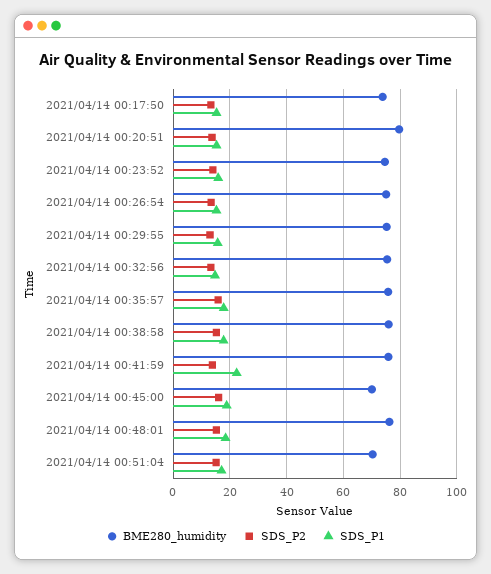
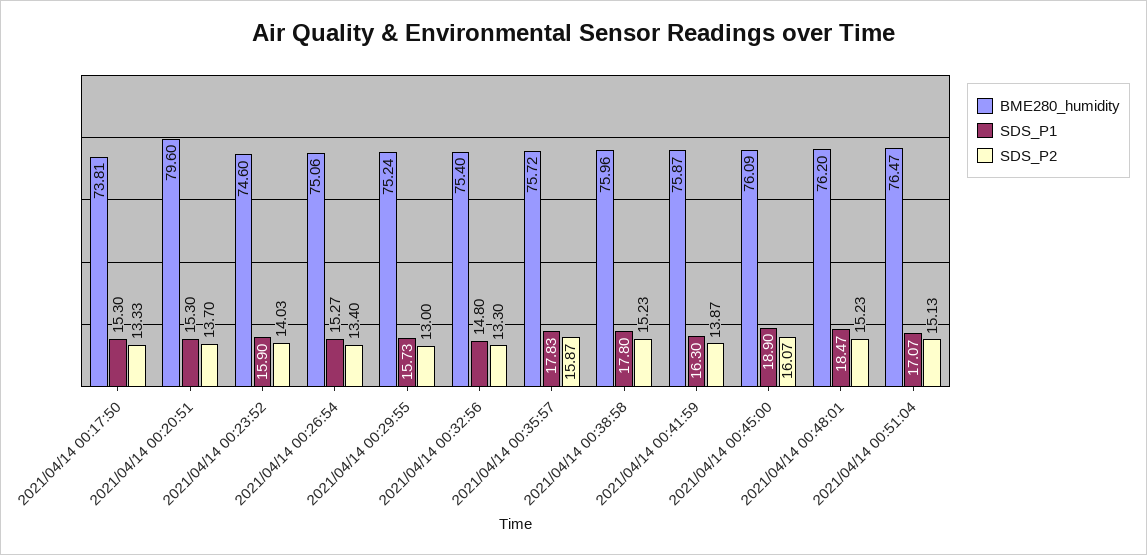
SDS_P1, 2021/04/14 00:41:59: 22.5 -> 16.3
BME280_humidity, 2021/04/14 00:45:00: 70 -> 76.09
BME280_humidity, 2021/04/14 00:51:04: 70 -> 76.47

